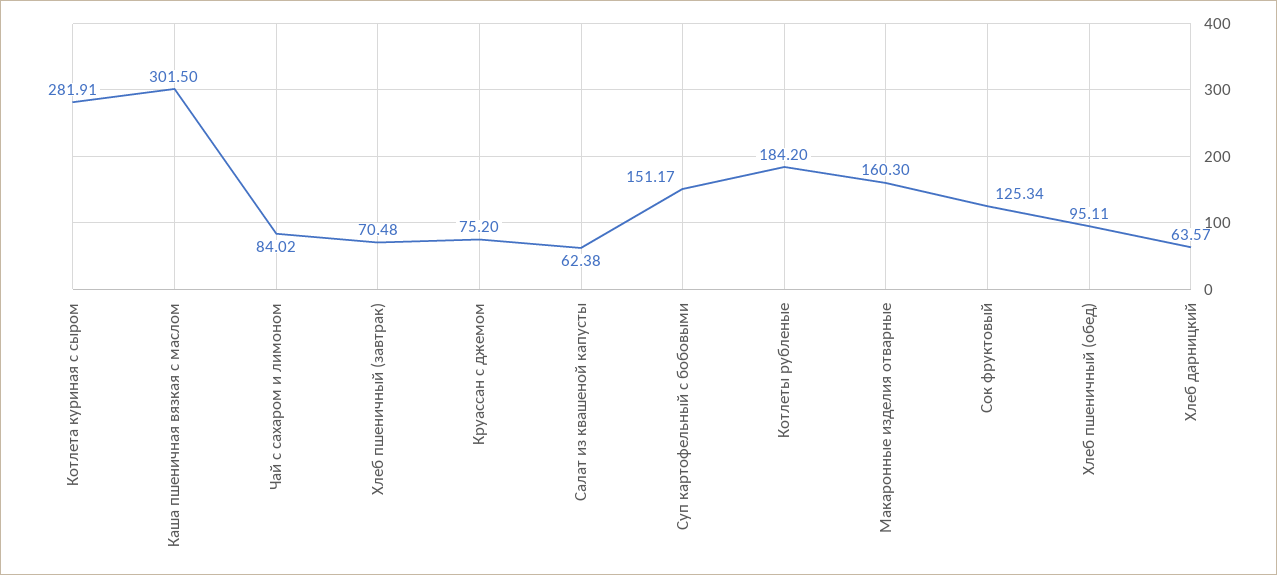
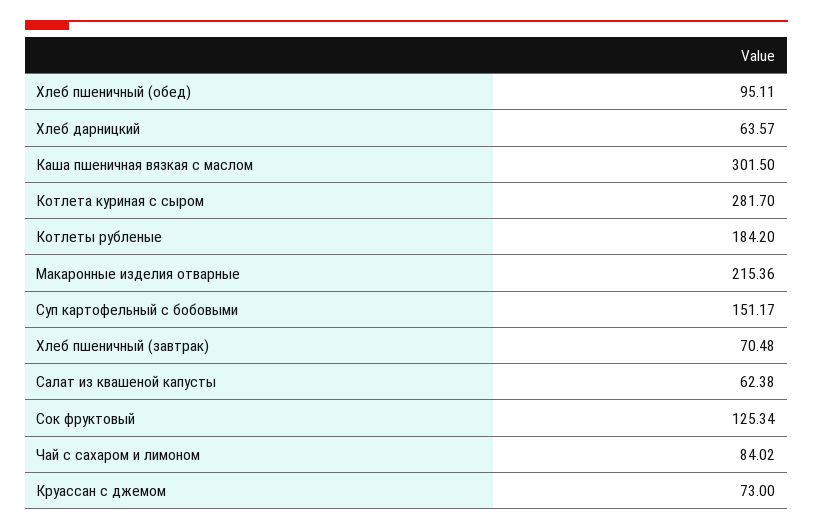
Котлета куриная с сыром: 281.91 -> 281.7
Круассан с джемом: 75.2 -> 73
Макаронные изделия отварные: 160.3 -> 215.36

